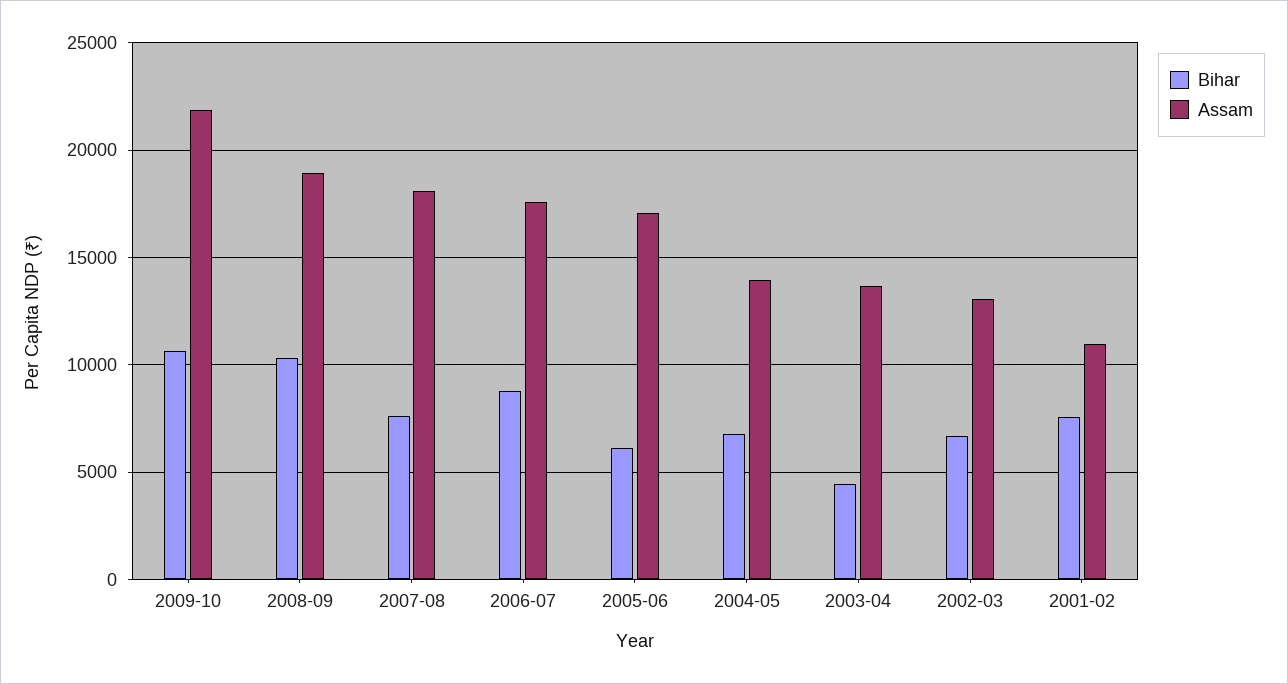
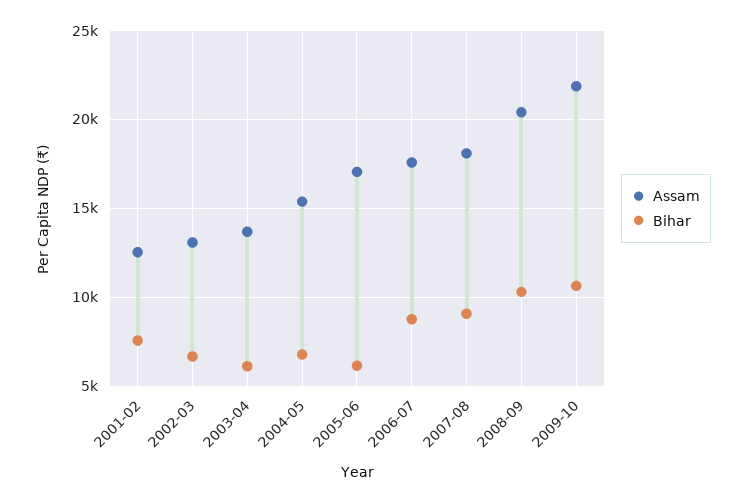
Assam, 2008-09: 19000 -> 20500
Bihar, 2007-08: 7500 -> 9000
Assam, 2004-05: 14000 -> 15500
Bihar, 2003-04: 4500 -> 6000
Assam, 2001-02: 11000 -> 12500

